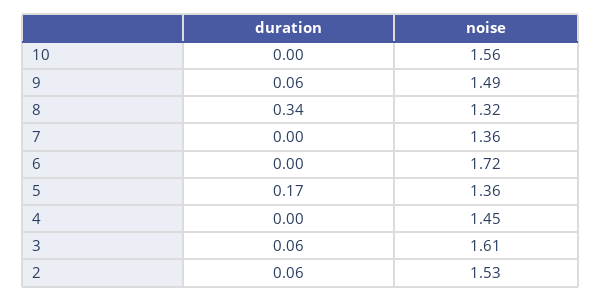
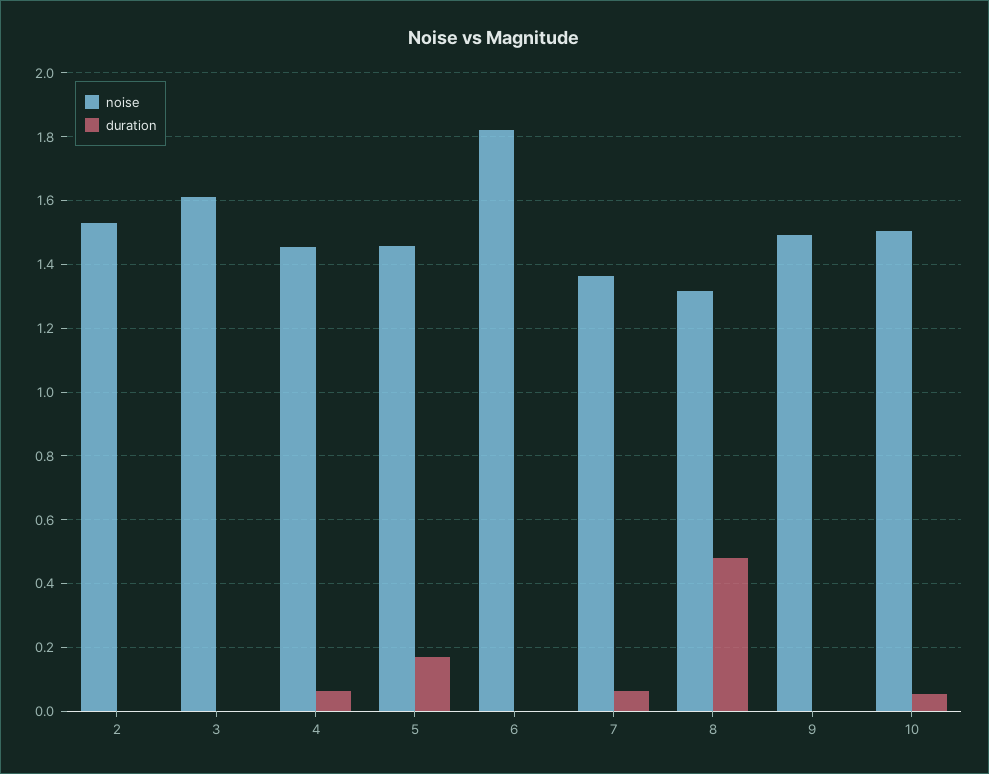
duration, 10: 0 -> 0.06
noise, 10: 1.56 -> 1.5
duration, 9: 0.06 -> 0
duration, 8: 0.34 -> 0.48
duration, 7: 0 -> 0.06
noise, 6: 1.72 -> 1.82
noise, 5: 1.36 -> 1.46
duration, 4: 0 -> 0.06
duration, 3: 0.06 -> 0
duration, 2: 0.06 -> 0

